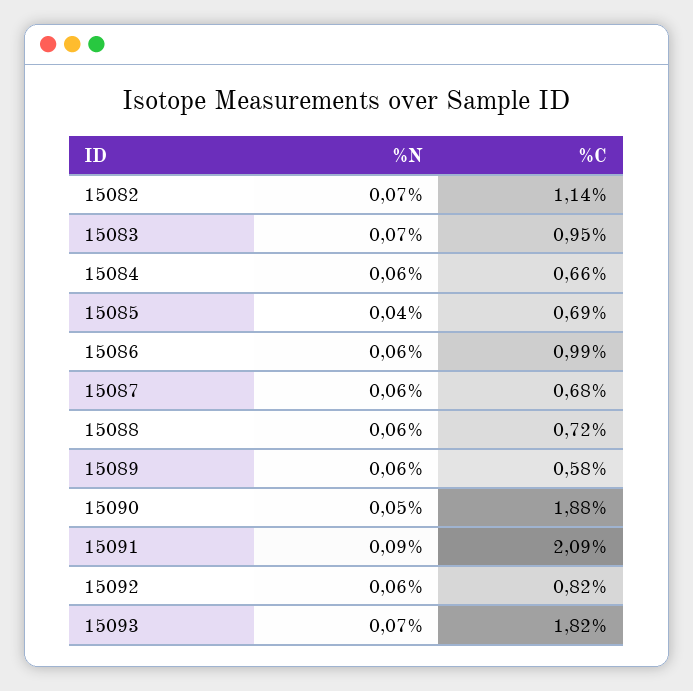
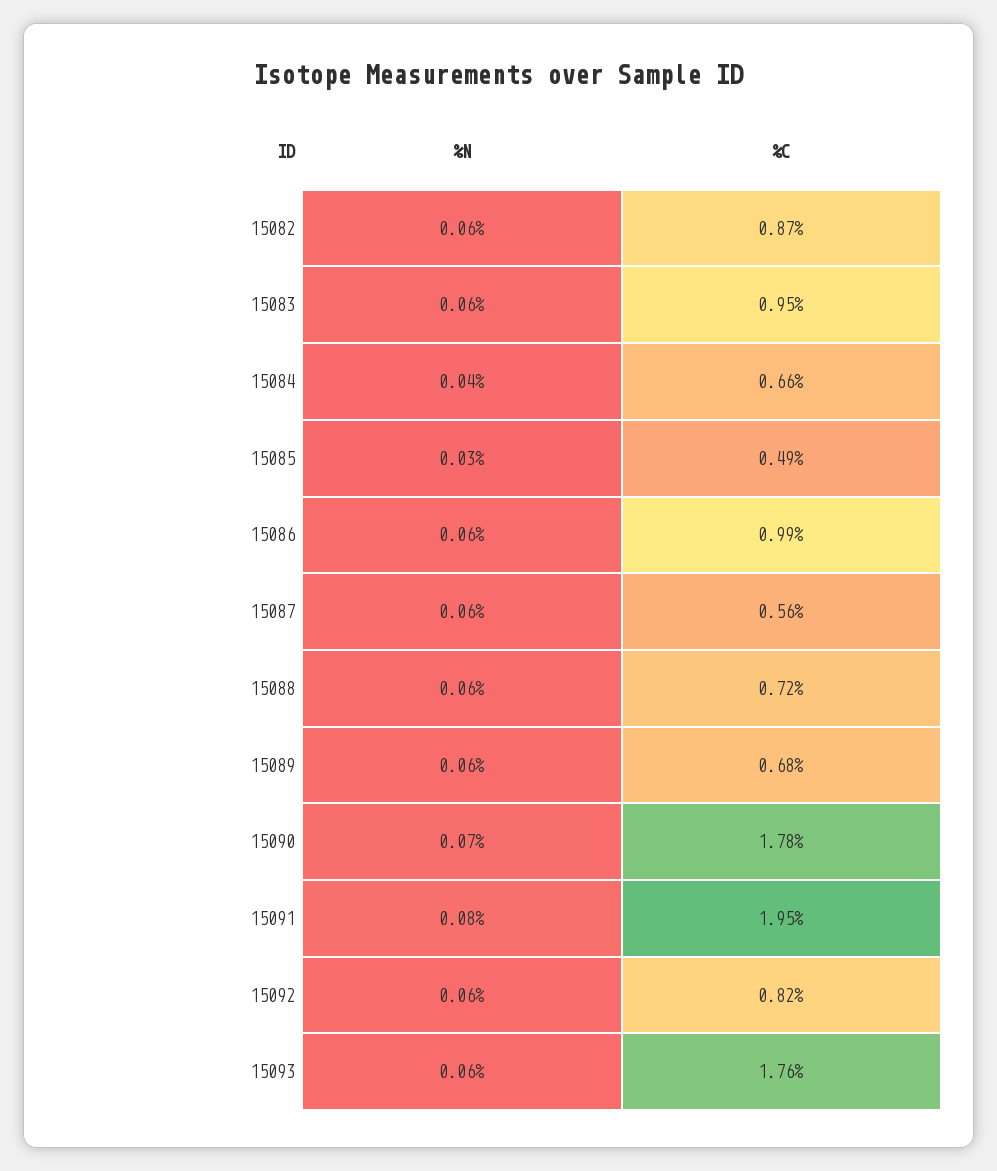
%N, 15082: 0.07 -> 0.06
%C, 15082: 1.14 -> 0.87
%N, 15083: 0.07 -> 0.06
%N, 15084: 0.06 -> 0.04
%N, 15085: 0.04 -> 0.03
%C, 15085: 0.69 -> 0.49
%C, 15087: 0.68 -> 0.56
%C, 15089: 0.58 -> 0.68
%N, 15090: 0.05 -> 0.07
%C, 15090: 1.88 -> 1.78
%N, 15091: 0.09 -> 0.08
%C, 15091: 2.09 -> 1.95
%N, 15093: 0.07 -> 0.06
%C, 15093: 1.82 -> 1.76

